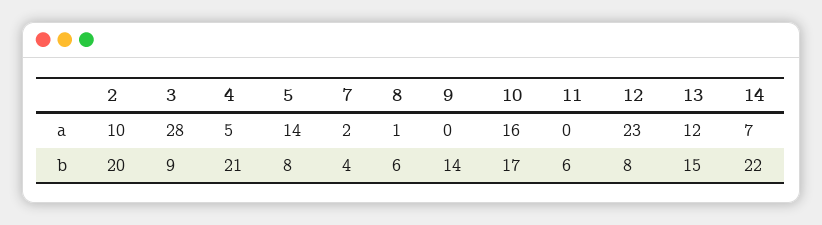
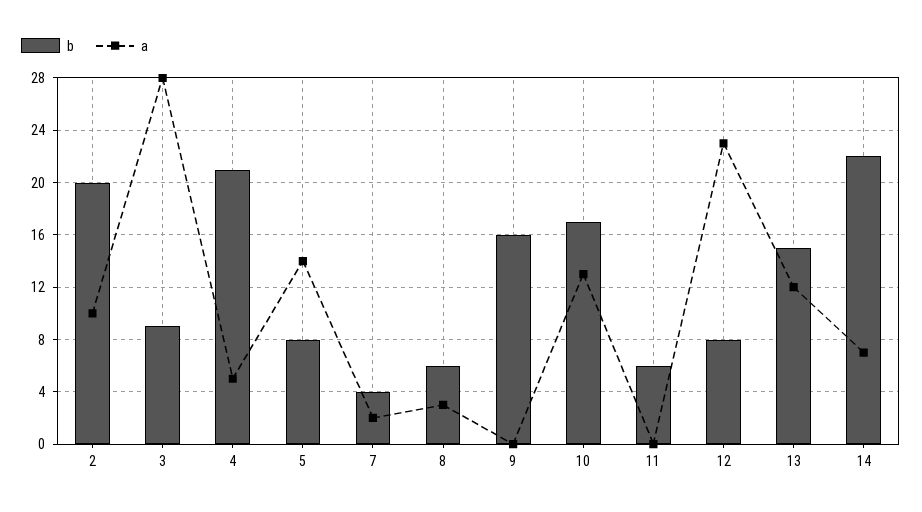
a, 8: 1 -> 3
a, 10: 16 -> 13
b, 9: 14 -> 16

